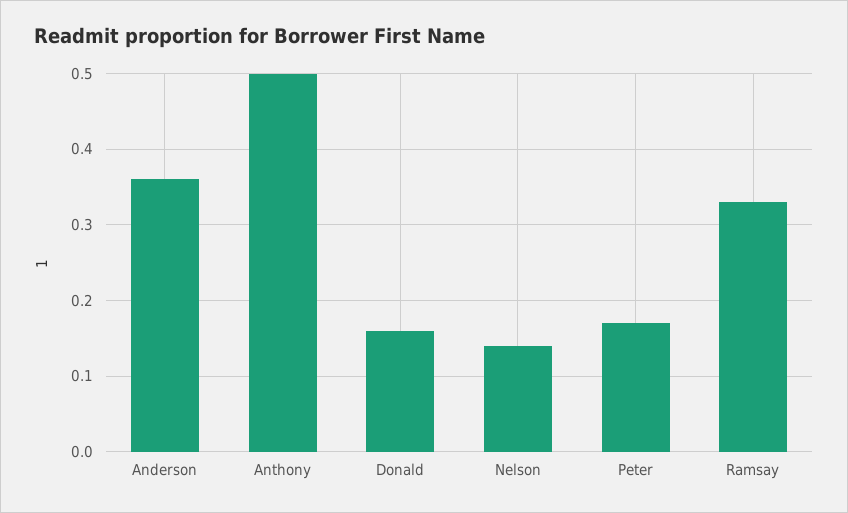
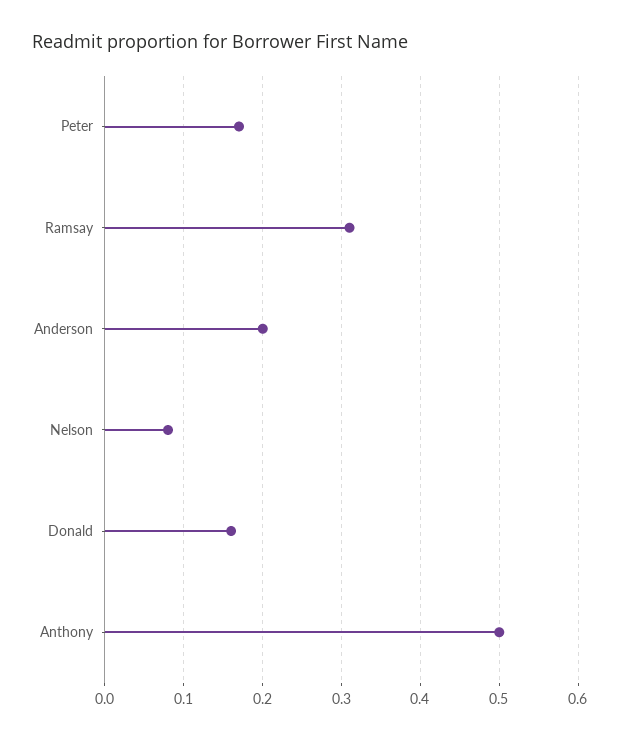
Anderson: 0.36 -> 0.2
Nelson: 0.14 -> 0.08
Ramsay: 0.33 -> 0.31

